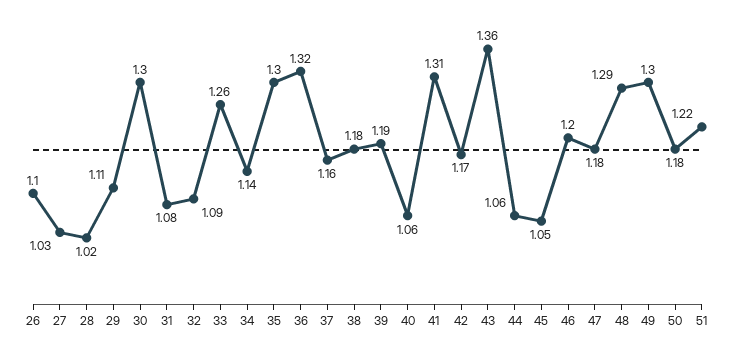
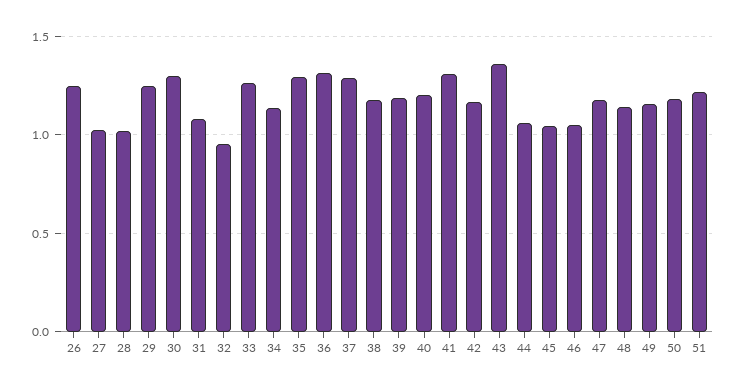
26: 1.1 -> 1.25
29: 1.11 -> 1.25
32: 1.09 -> 0.95
37: 1.16 -> 1.3
40: 1.06 -> 1.2
46: 1.2 -> 1.05
48: 1.29 -> 1.15
49: 1.3 -> 1.15

